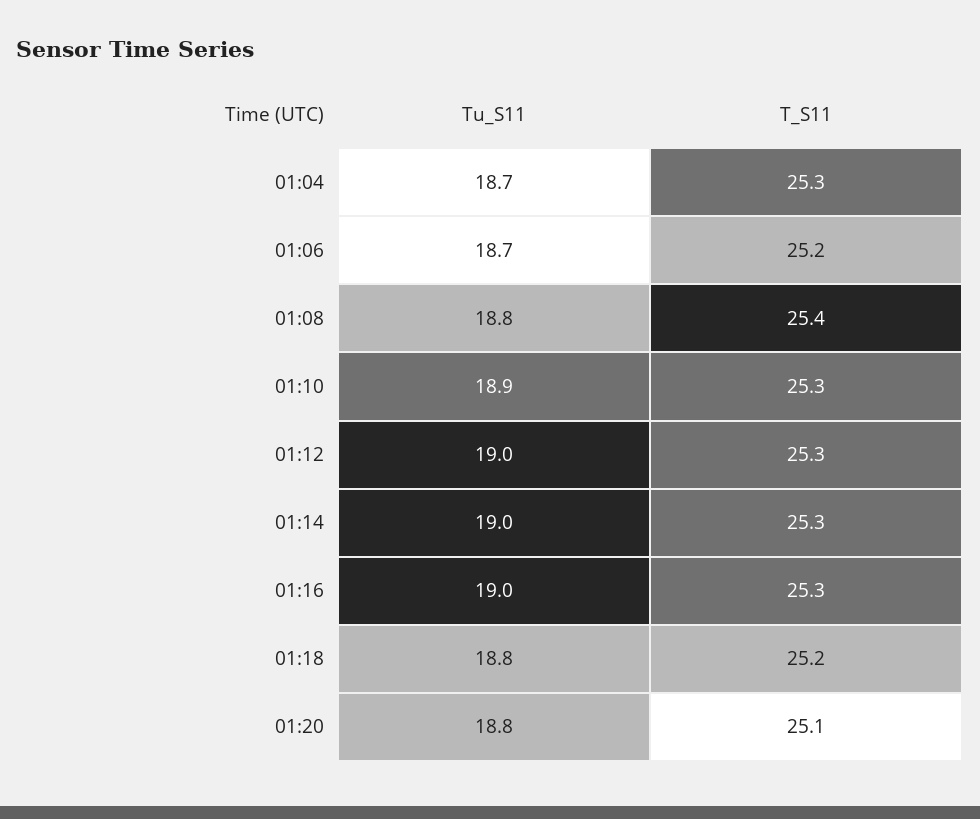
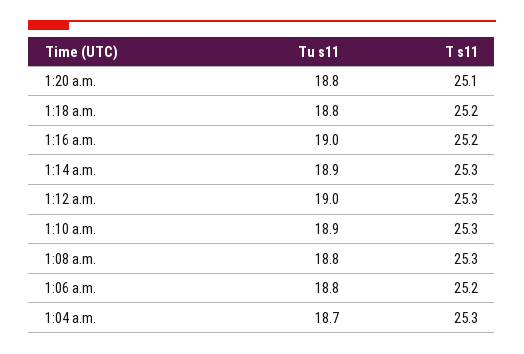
Tu_S11, 01:06: 18.7 -> 18.8
T_S11, 01:08: 25.4 -> 25.3
Tu_S11, 01:14: 19 -> 18.9
T_S11, 01:16: 25.3 -> 25.2

